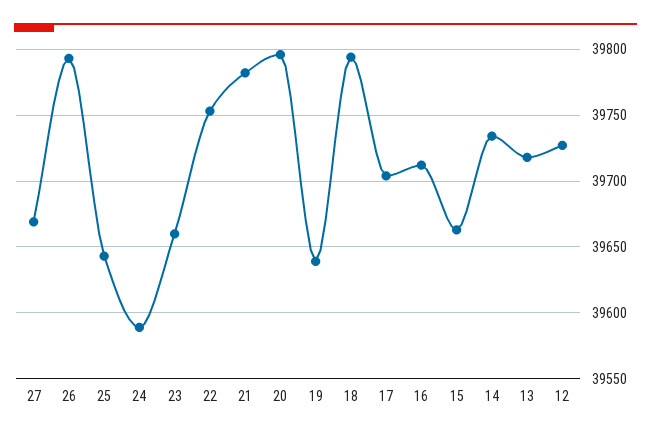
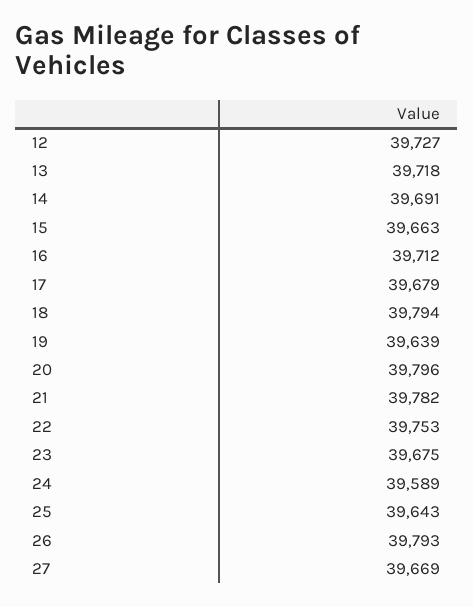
23: 39660 -> 39675
17: 39705 -> 39679
14: 39735 -> 39691

